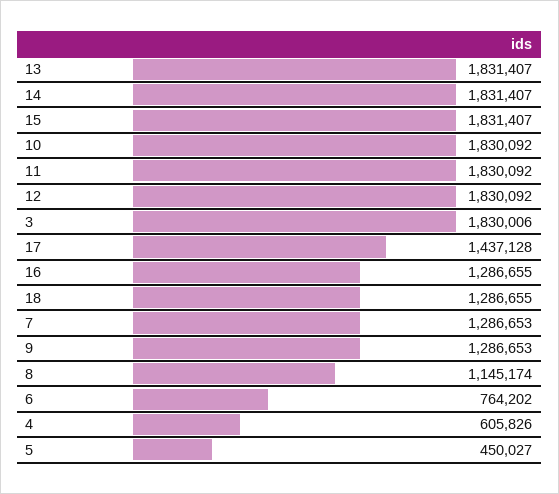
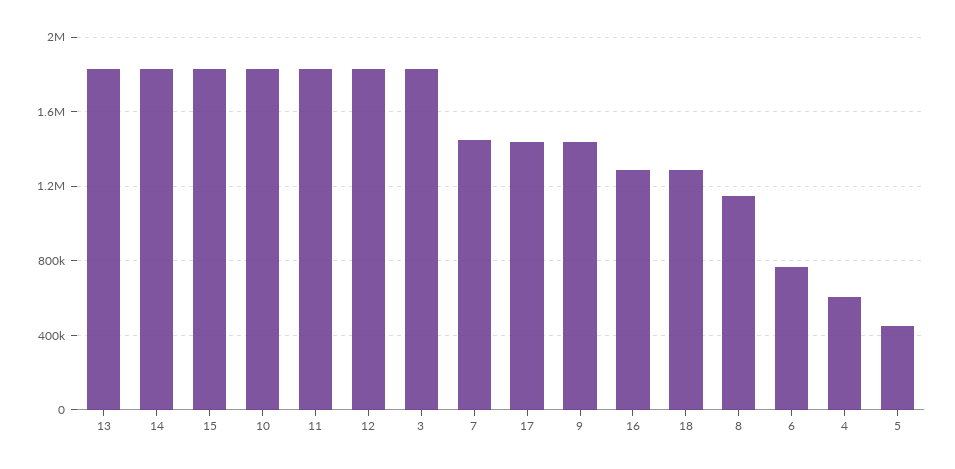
7: 1286653 -> 1450000
9: 1286653 -> 1450000

